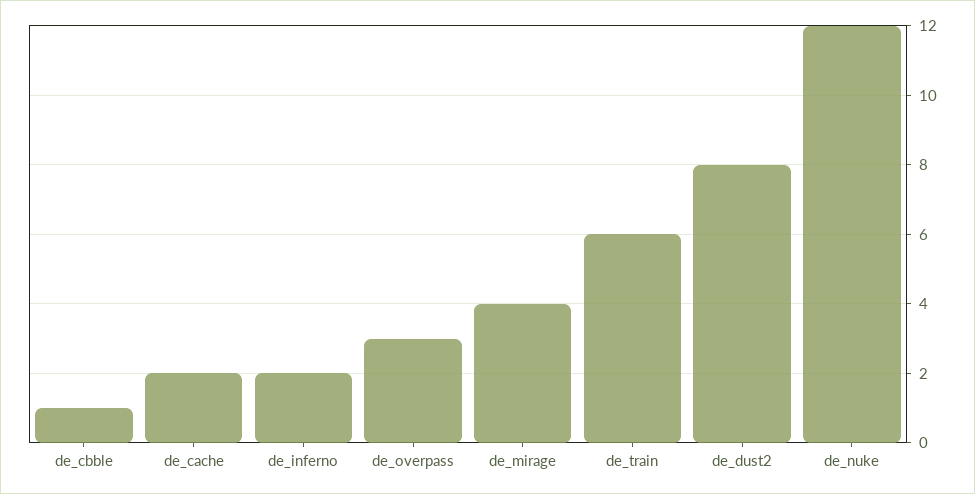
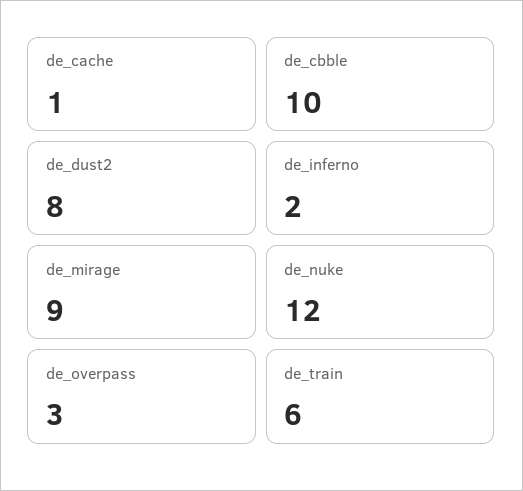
de_cbble: 1 -> 10
de_cache: 2 -> 1
de_mirage: 4 -> 9

